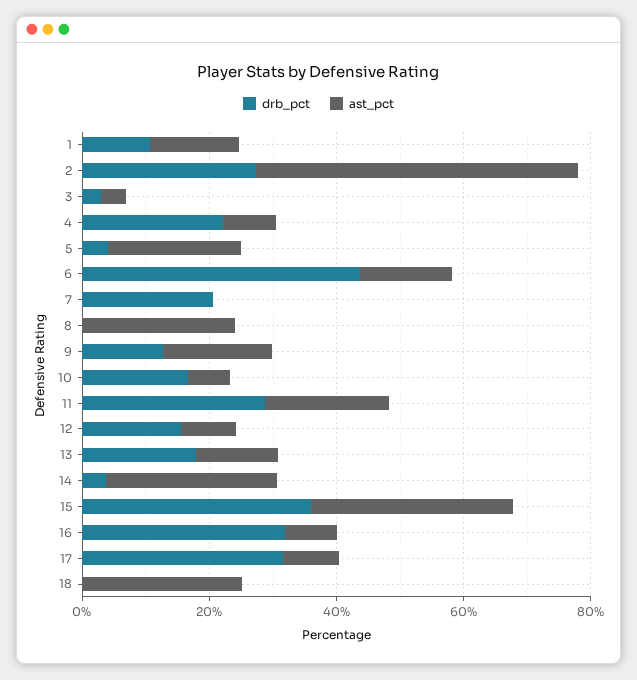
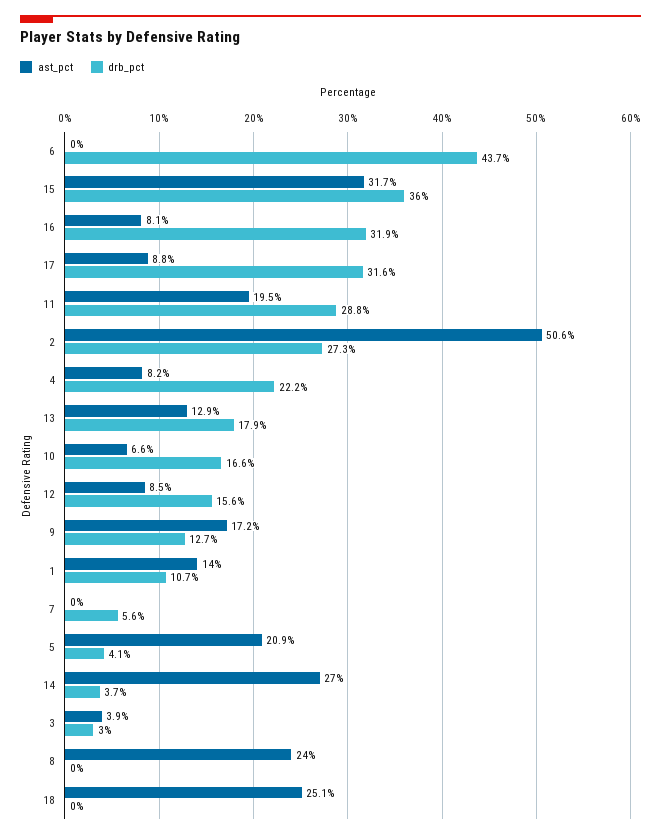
ast_pct, 6: 15 -> 0
drb_pct, 7: 20 -> 5.6

